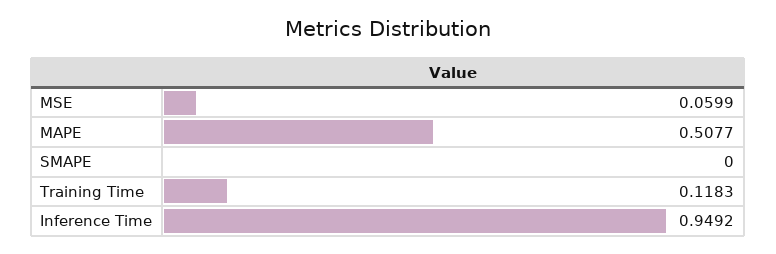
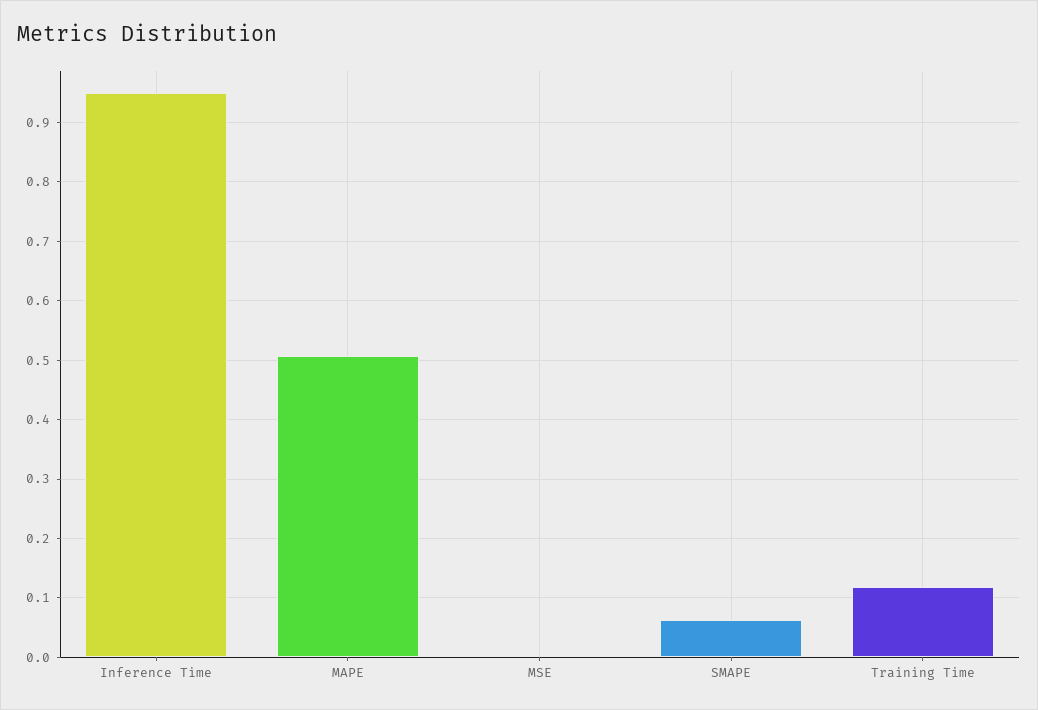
MSE: 0.0599 -> 0
SMAPE: 0 -> 0.06

